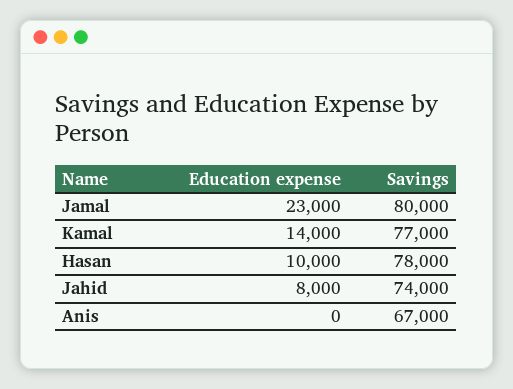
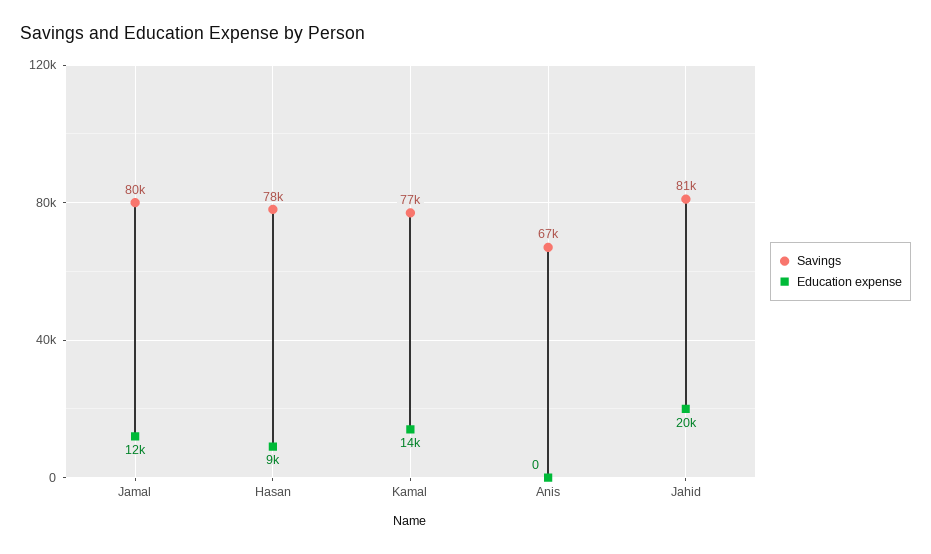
Education expense, Jamal: 23000 -> 12000
Education expense, Hasan: 10000 -> 9000
Education expense, Jahid: 8000 -> 20000
Savings, Jahid: 74000 -> 81000

